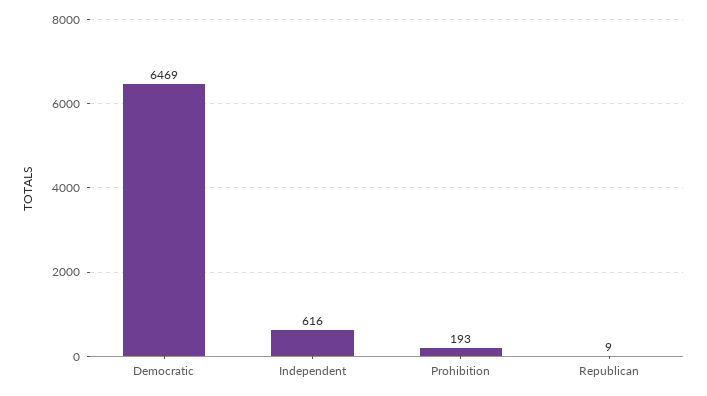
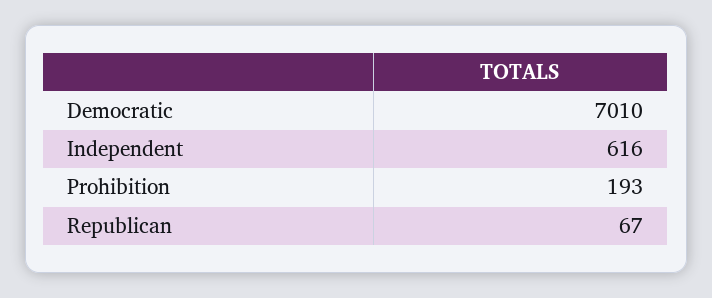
Democratic: 6469 -> 7010
Republican: 9 -> 67

